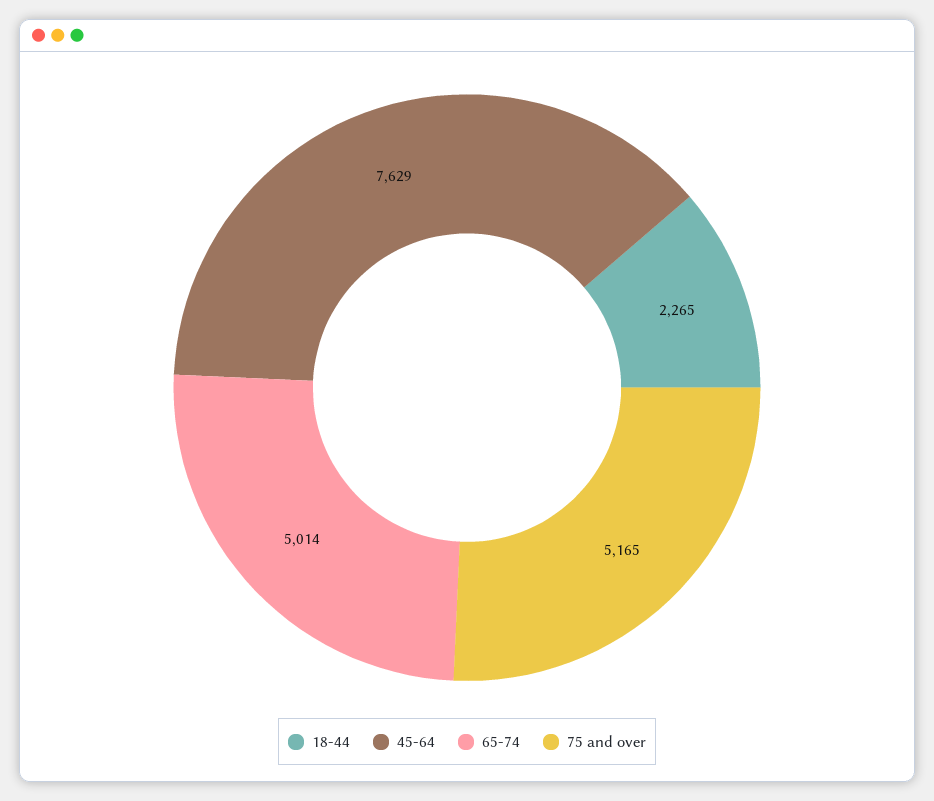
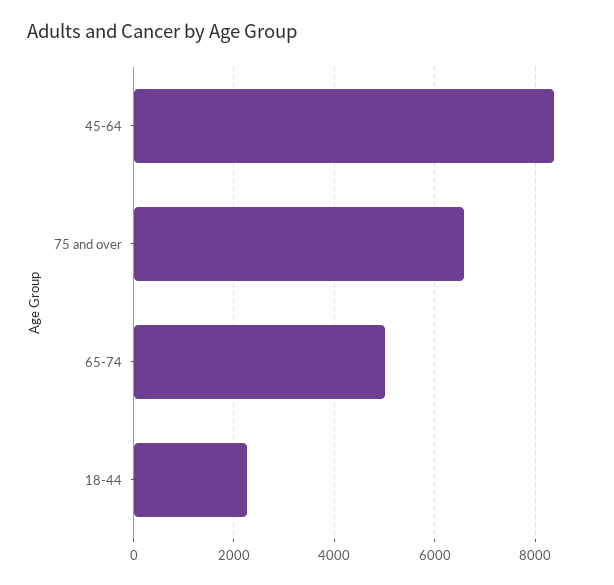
45-64: 7629 -> 8400
75 and over: 5165 -> 6600

